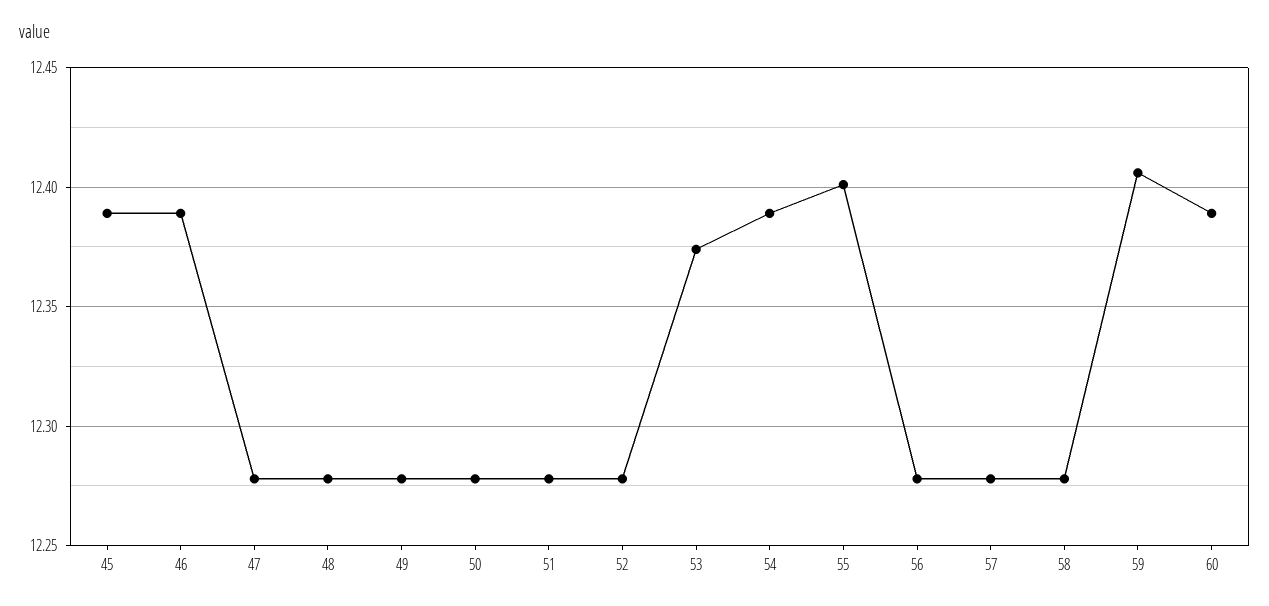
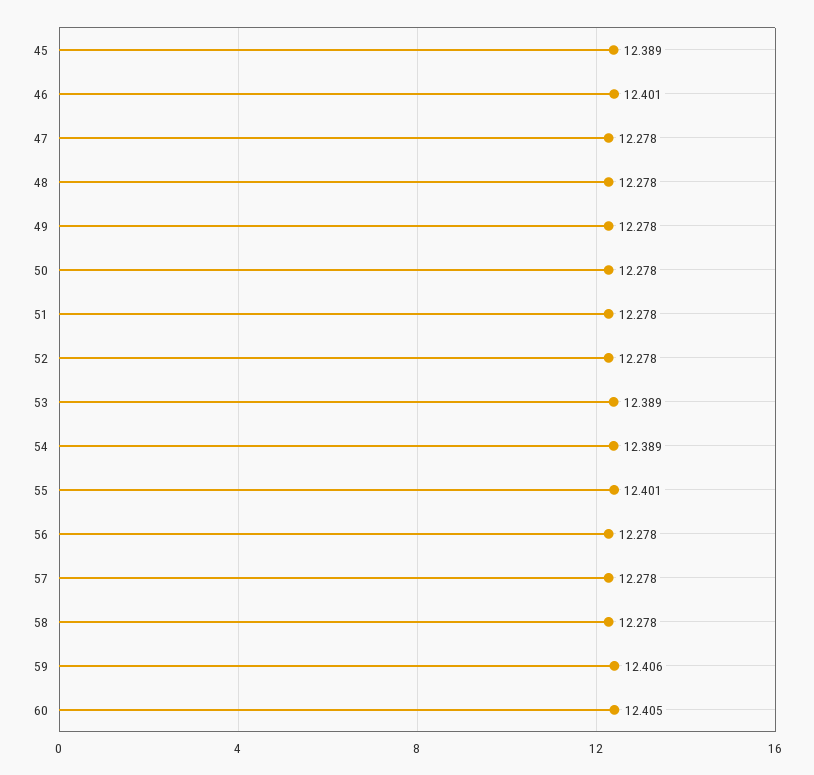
46: 12.39 -> 12.401
53: 12.375 -> 12.389
60: 12.39 -> 12.405

